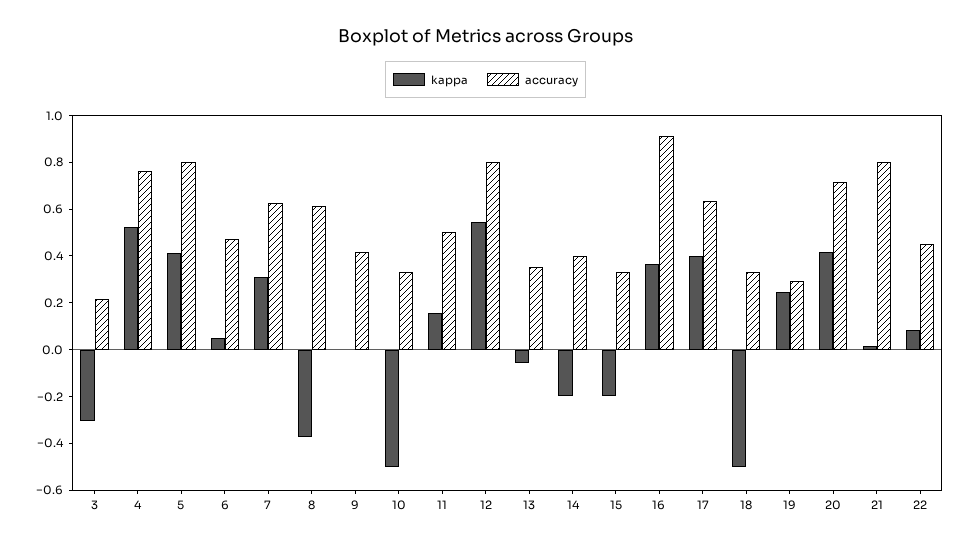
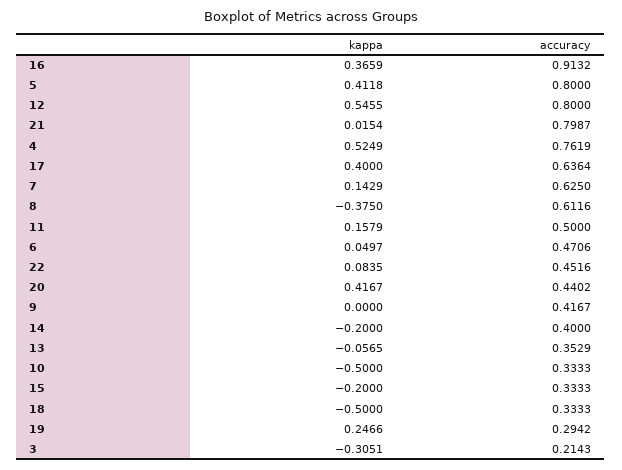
kappa, 7: 0.3 -> 0.1429
accuracy, 20: 0.7 -> 0.4402

